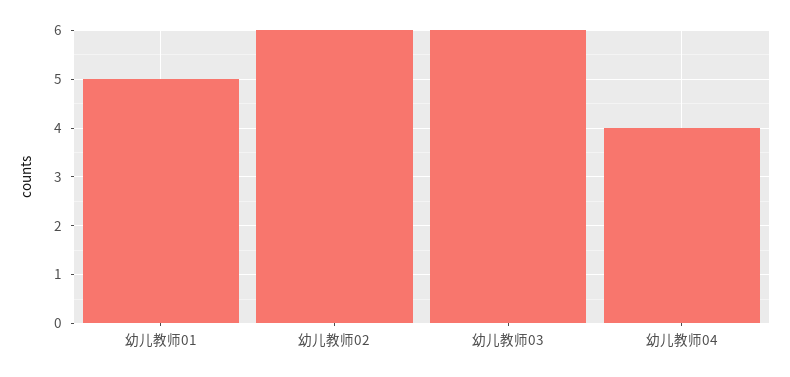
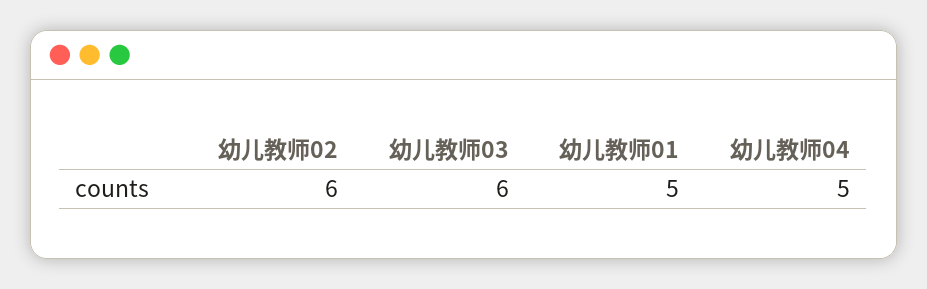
幼儿教师04: 4 -> 5

